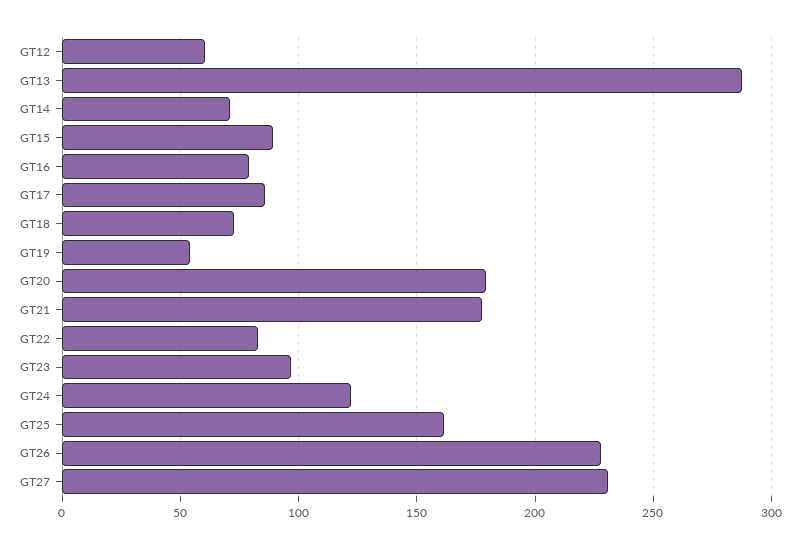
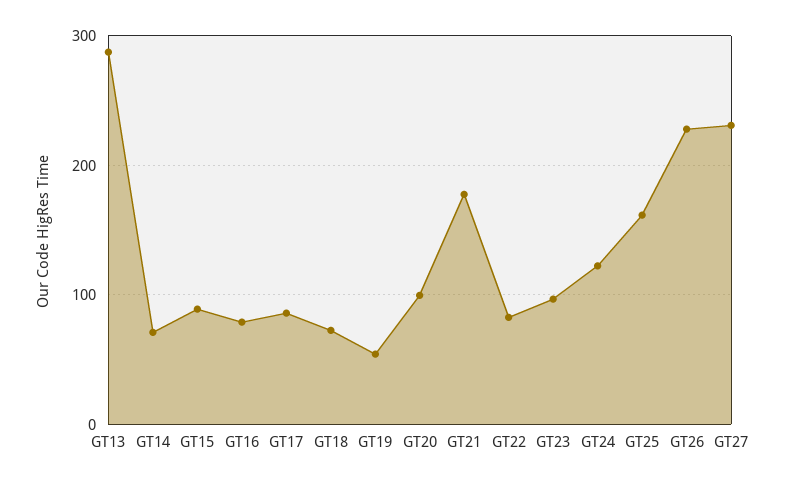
GT12: 60 -> none
GT20: 180 -> 100

